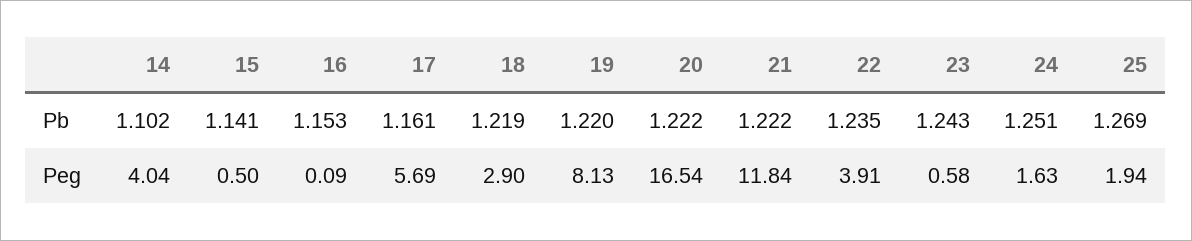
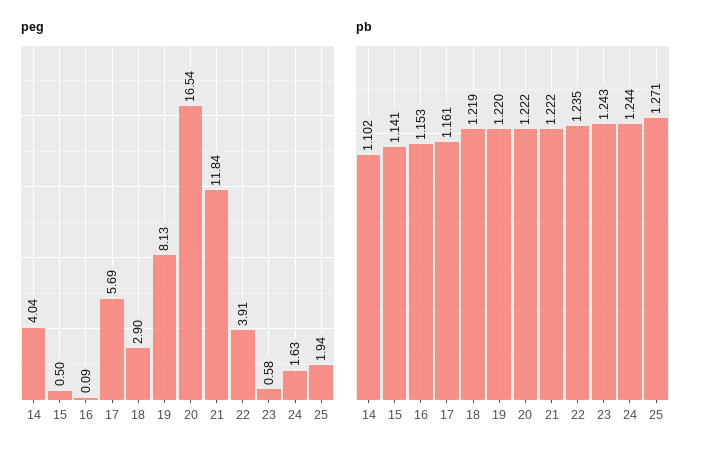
Pb, 24: 1.251 -> 1.244
Pb, 25: 1.269 -> 1.271

